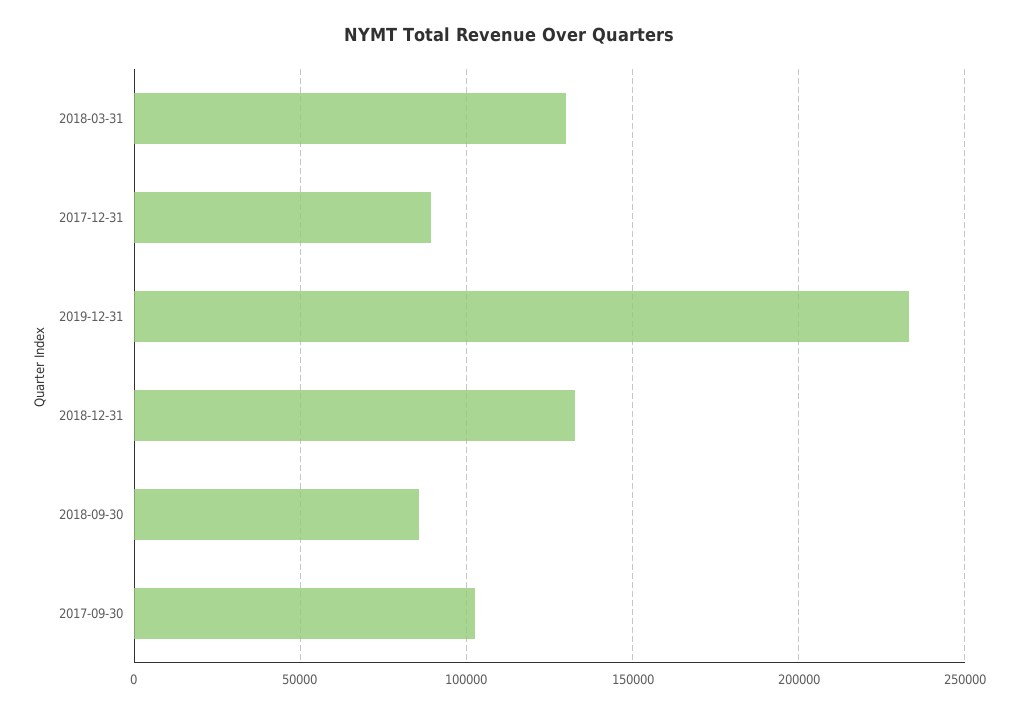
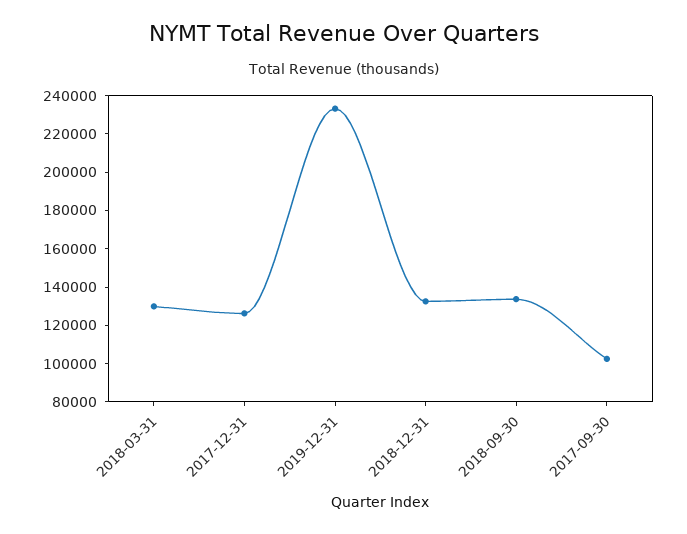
2017-12-31: 90000 -> 125000
2018-09-30: 85000 -> 135000

